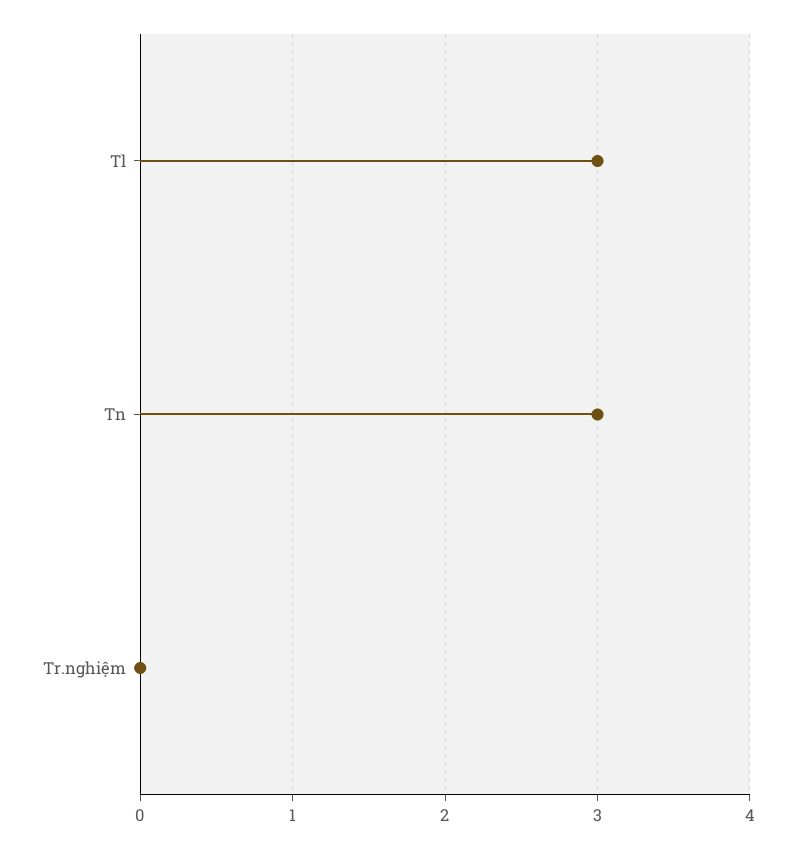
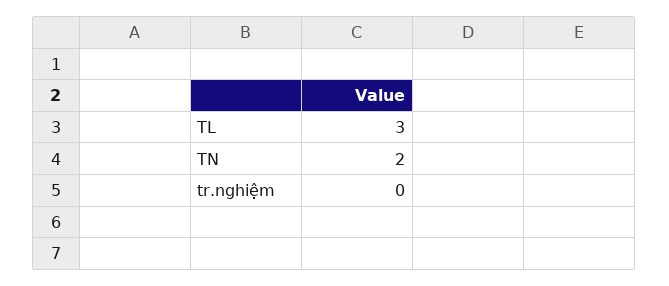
Tn: 3 -> 2

